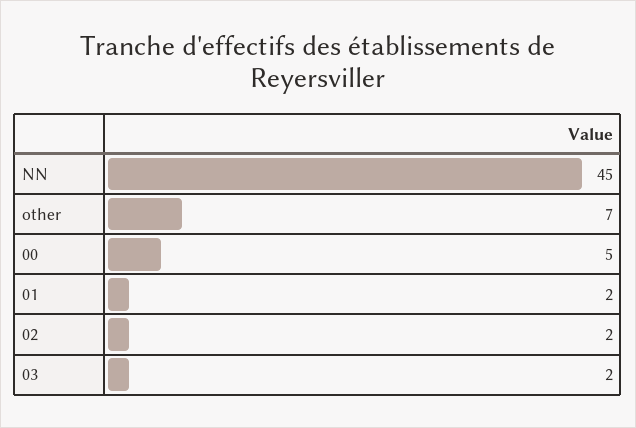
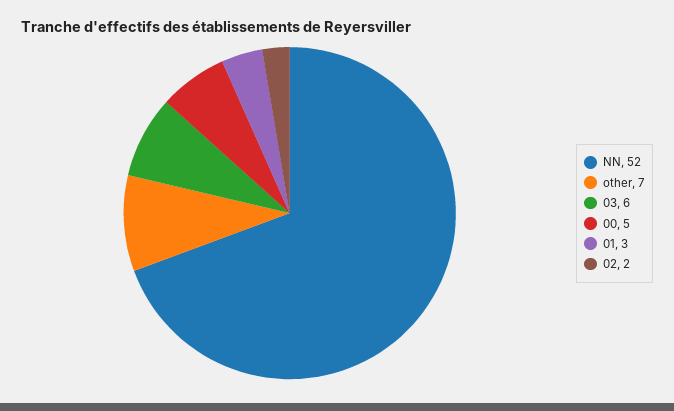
NN: 45 -> 52
01: 2 -> 3
03: 2 -> 6

